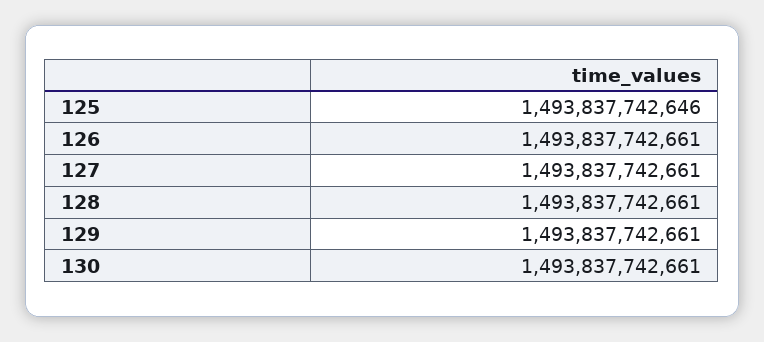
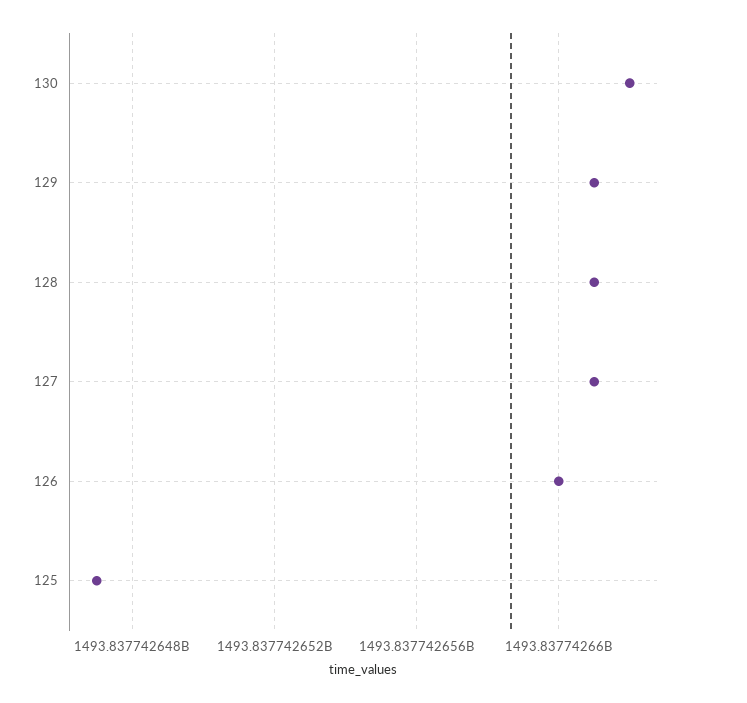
125: 1493837742646 -> 1493837742647
126: 1493837742661 -> 1493837742660
130: 1493837742661 -> 1493837742662

